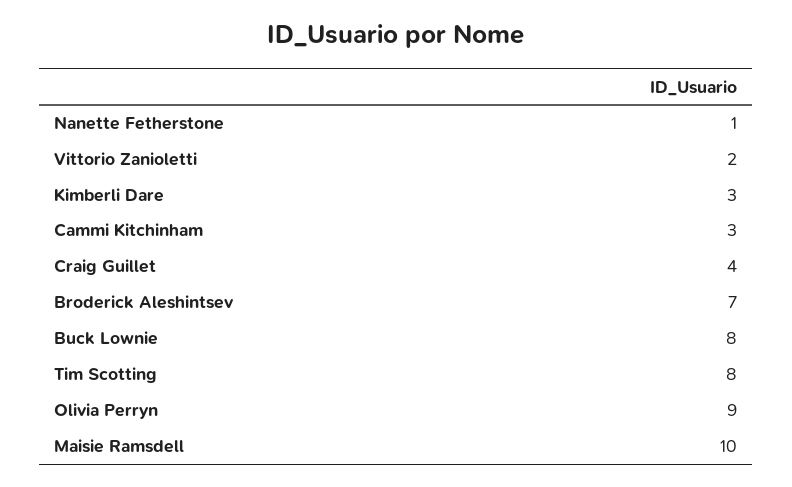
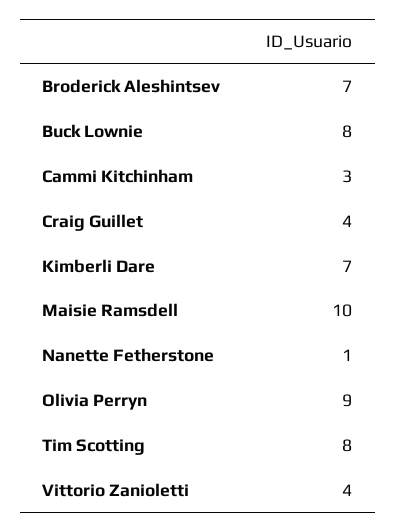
Vittorio Zanioletti: 2 -> 4
Kimberli Dare: 3 -> 7

